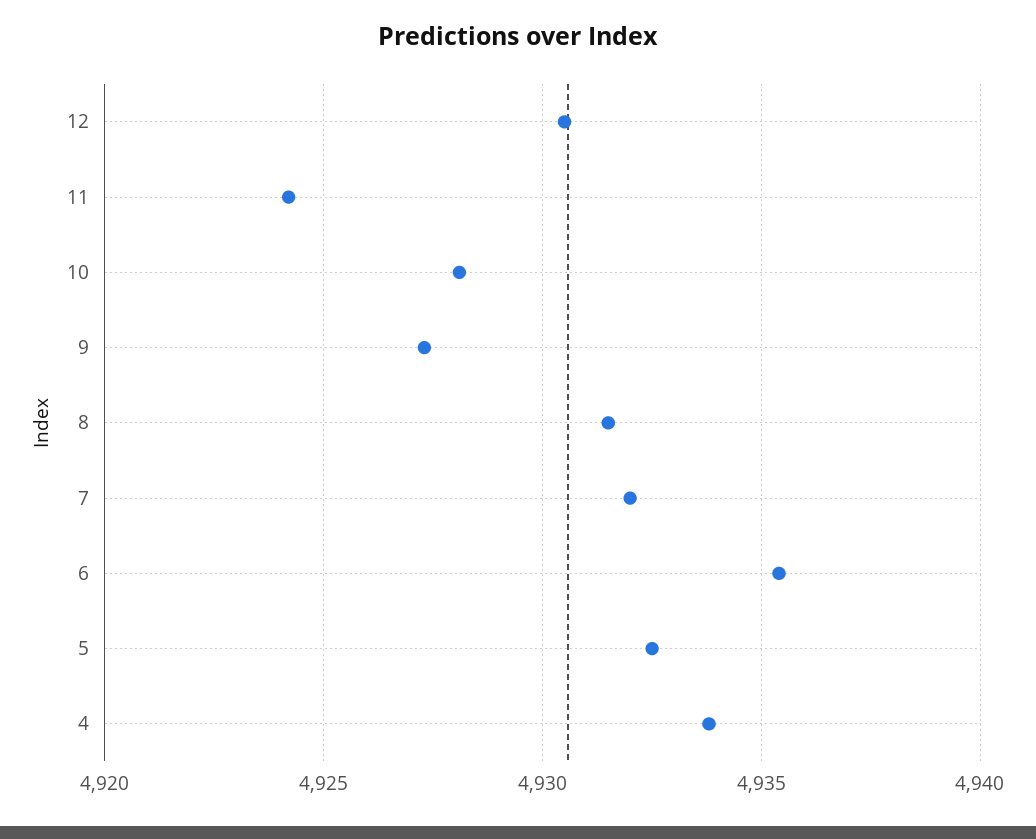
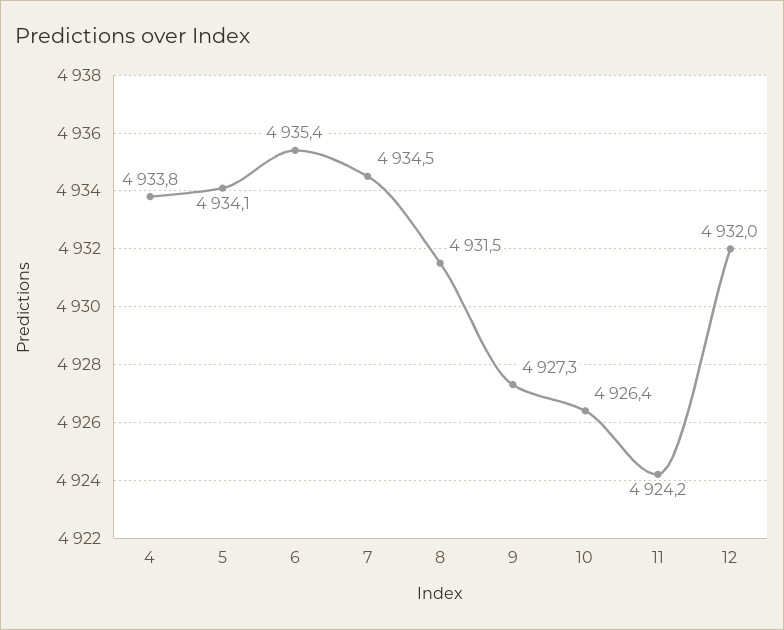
12: 4930.5 -> 4932
10: 4928 -> 4926.4
7: 4932 -> 4934.5
5: 4932.5 -> 4934.1

